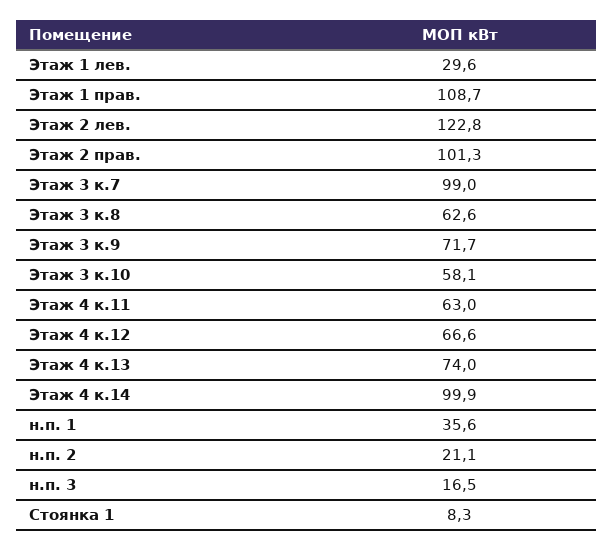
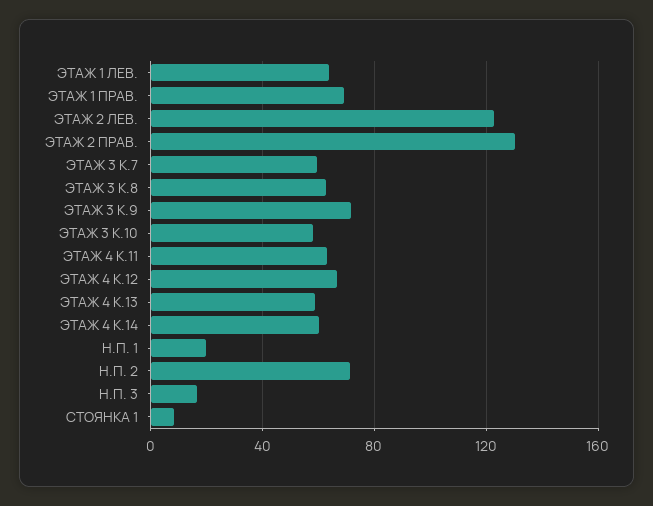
Этаж 1 лев.: 29.6 -> 65
Этаж 1 прав.: 108.7 -> 70
Этаж 2 прав.: 101.3 -> 130
Этаж 3 к.7: 99 -> 60
Этаж 4 к.13: 74 -> 60
Этаж 4 к.14: 99.9 -> 60
н.п. 1: 35.6 -> 20
н.п. 2: 21.1 -> 70

